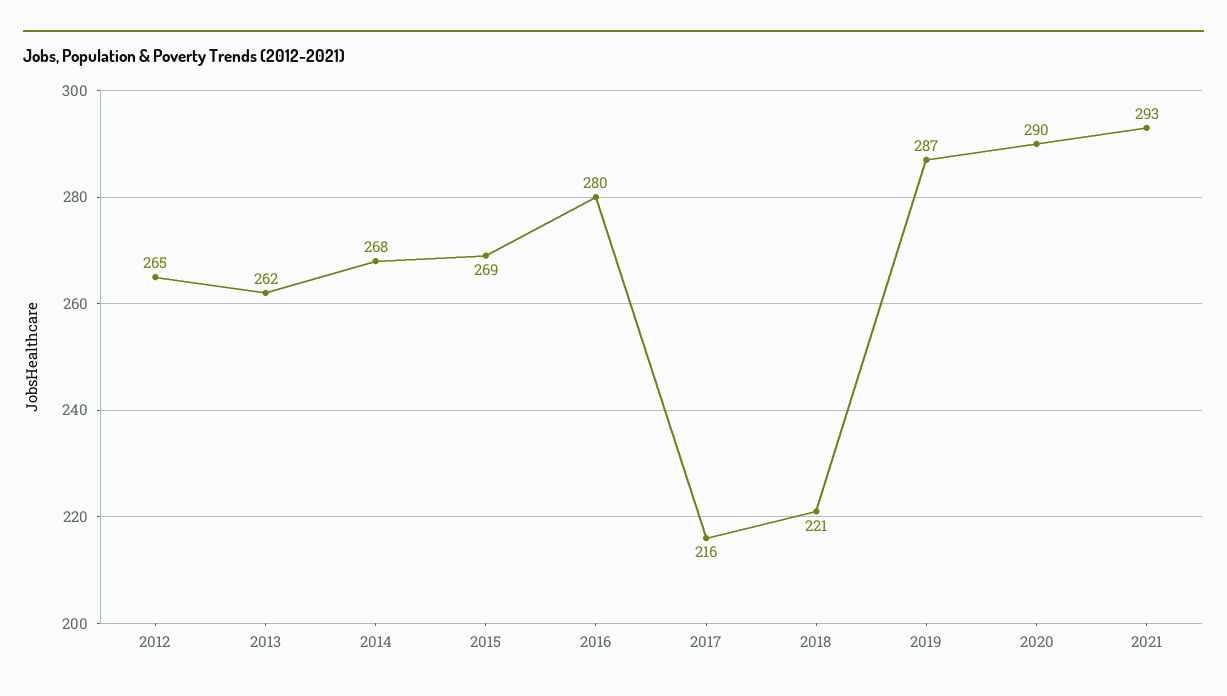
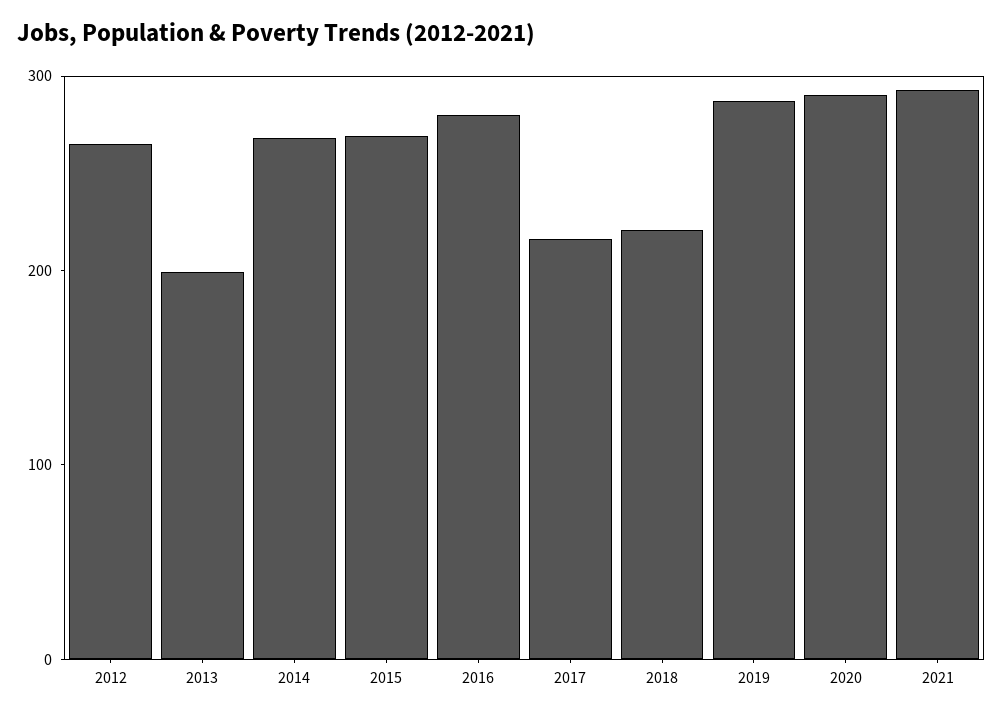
2013: 262 -> 200

